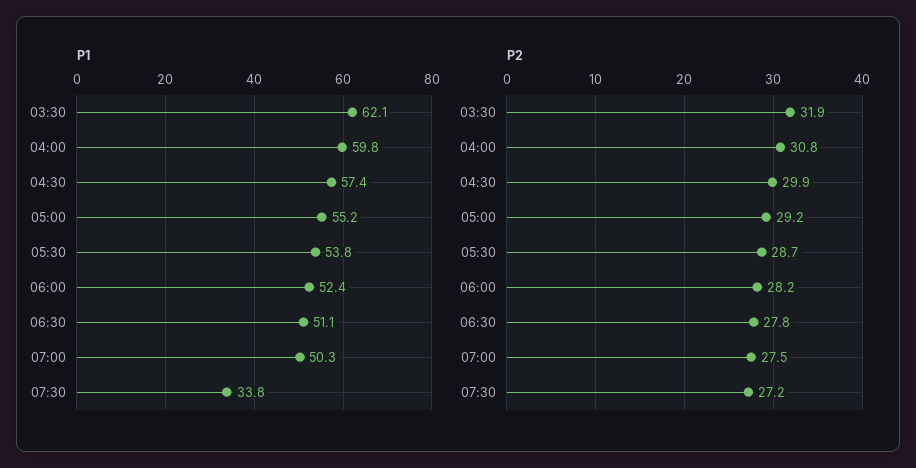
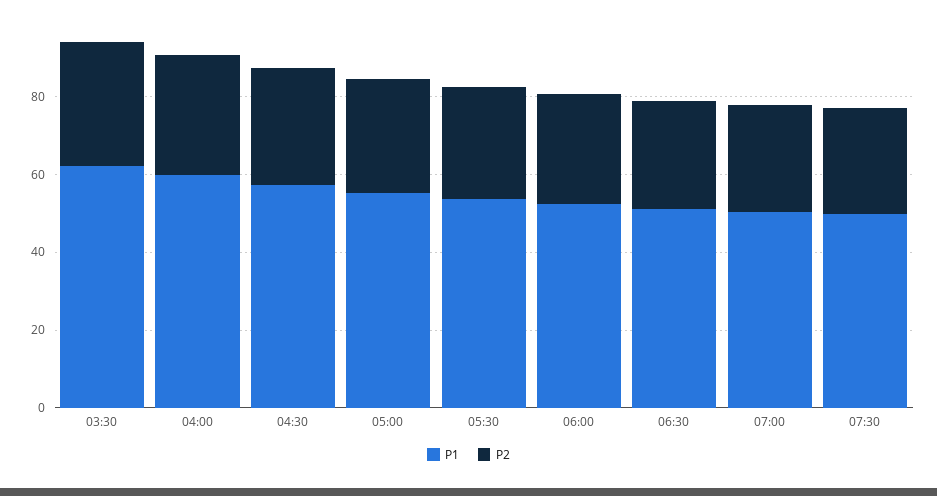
P1, 07:30: 33.8 -> 50

